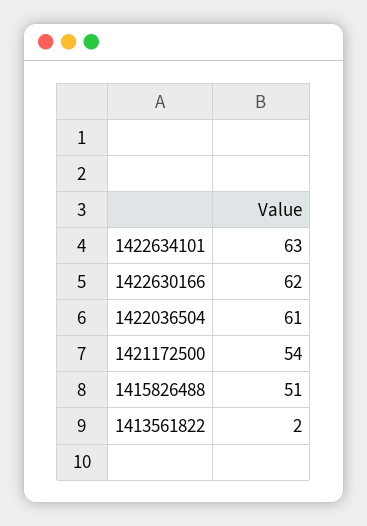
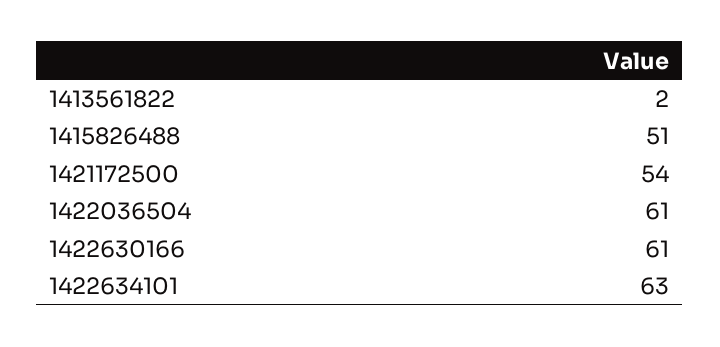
1422630166: 62 -> 61

